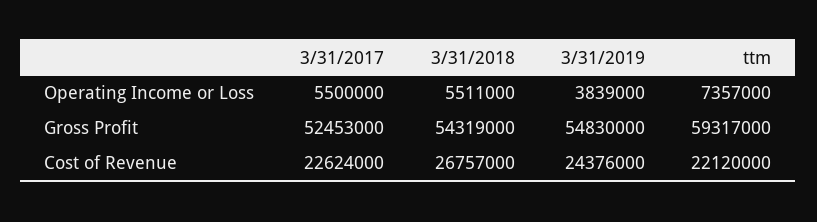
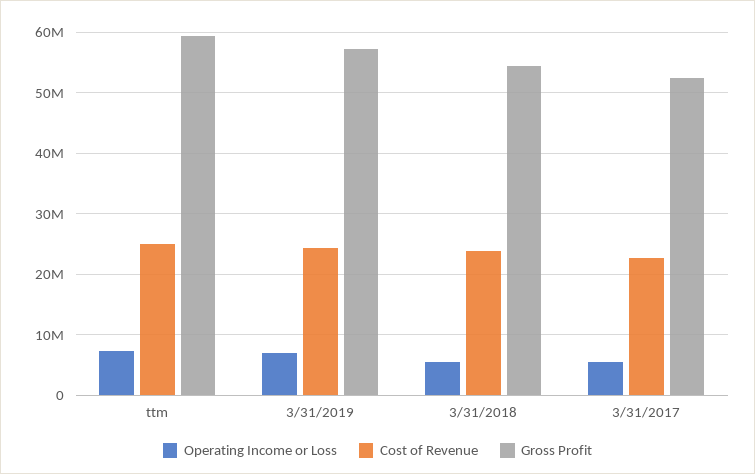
Operating Income or Loss, 3/31/2019: 3839000 -> 7000000
Gross Profit, 3/31/2019: 54830000 -> 57000000
Cost of Revenue, 3/31/2018: 26757000 -> 24000000
Cost of Revenue, ttm: 22120000 -> 25000000

